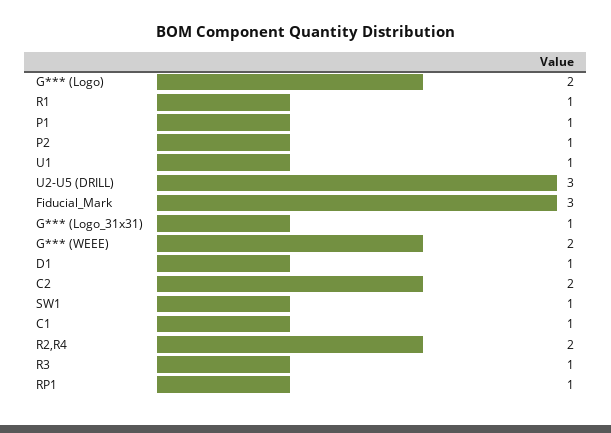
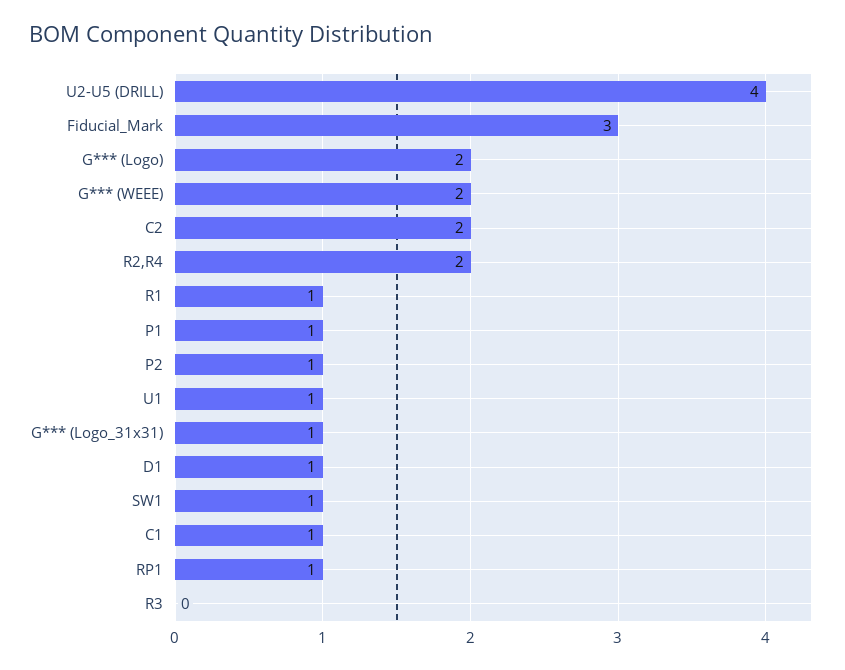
U2-U5 (DRILL): 3 -> 4
R3: 1 -> 0

